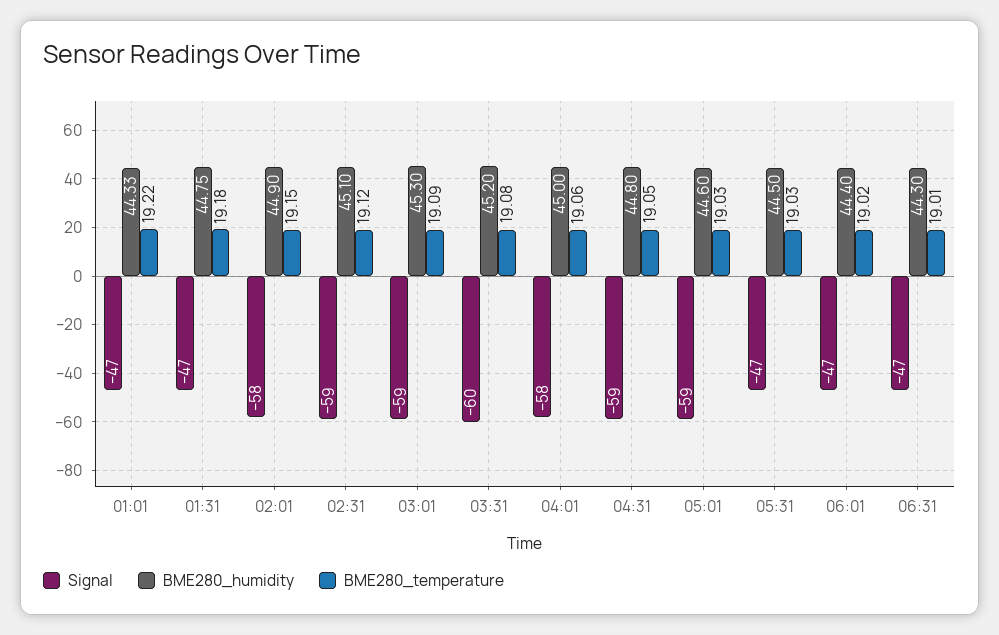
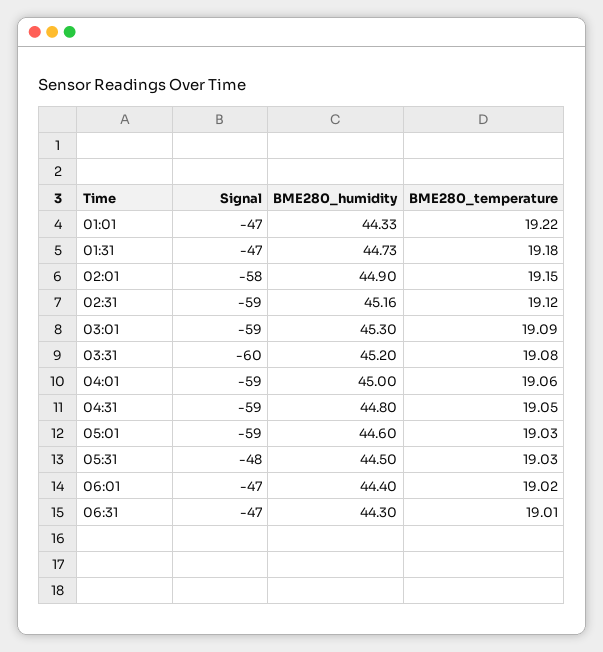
BME280_humidity, 01:31: 44.75 -> 44.73
BME280_humidity, 02:31: 45.1 -> 45.16
Signal, 04:01: -58 -> -59
Signal, 05:31: -47 -> -48

